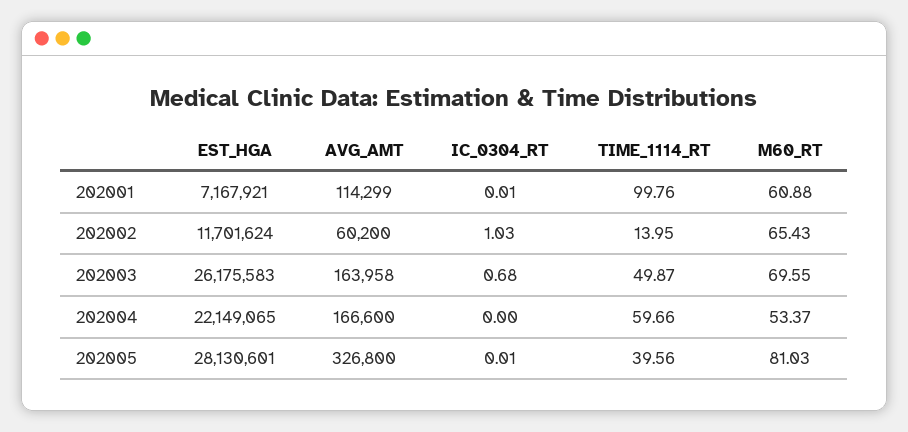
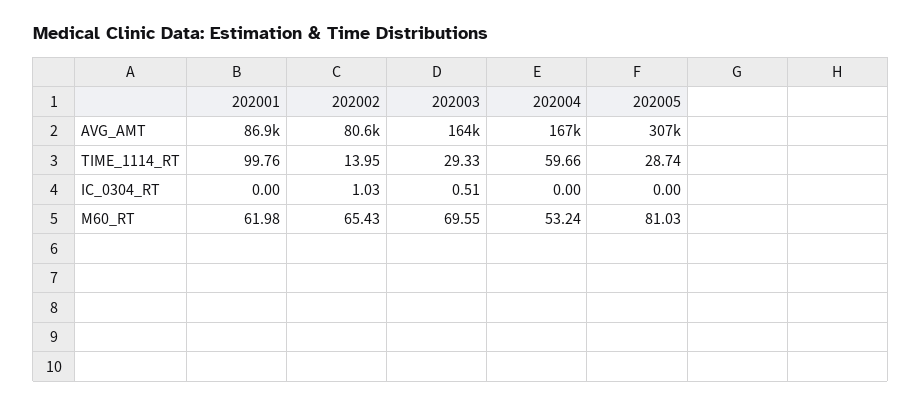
EST_HGA, 202001: 7167921 -> none
AVG_AMT, 202001: 114299 -> 86900
IC_0304_RT, 202001: 0.01 -> 0
M60_RT, 202001: 60.88 -> 61.98
EST_HGA, 202002: 11701624 -> none
AVG_AMT, 202002: 60200 -> 80600
EST_HGA, 202003: 26175583 -> none
IC_0304_RT, 202003: 0.68 -> 0.51
TIME_1114_RT, 202003: 49.87 -> 29.33
EST_HGA, 202004: 22149065 -> none
M60_RT, 202004: 53.37 -> 53.24
EST_HGA, 202005: 28130601 -> none
AVG_AMT, 202005: 326800 -> 307000
IC_0304_RT, 202005: 0.01 -> 0
TIME_1114_RT, 202005: 39.56 -> 28.74

